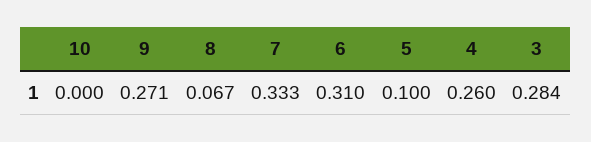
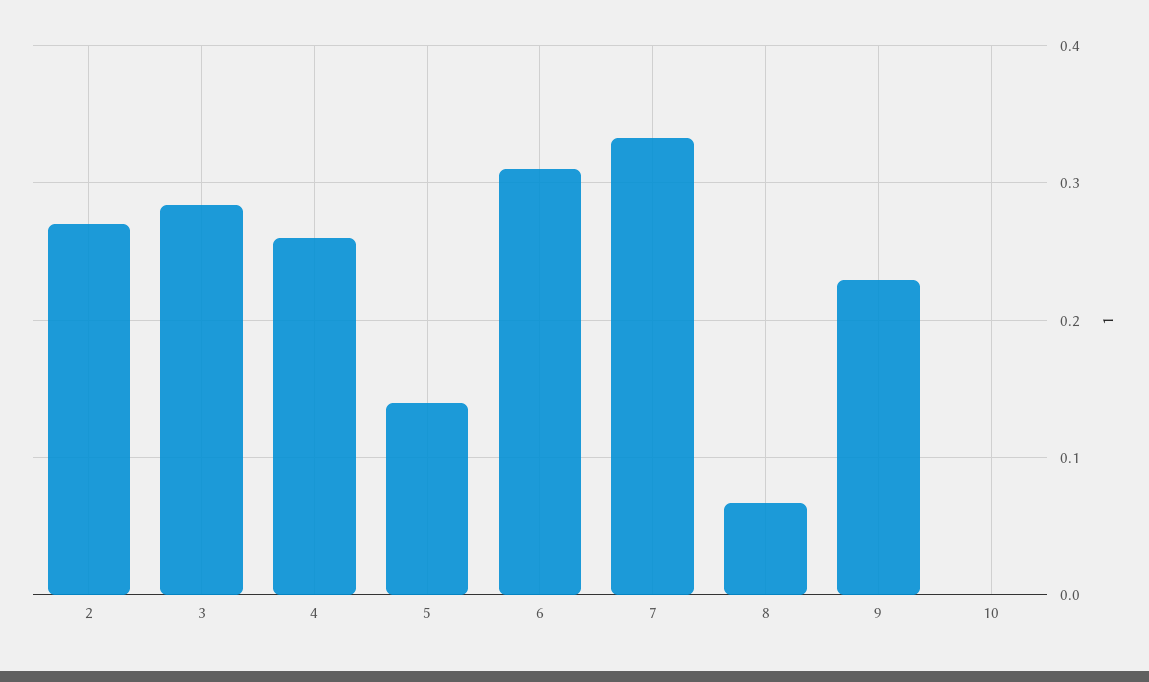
9: 0.271 -> 0.23
5: 0.1 -> 0.14
2: none -> 0.27

